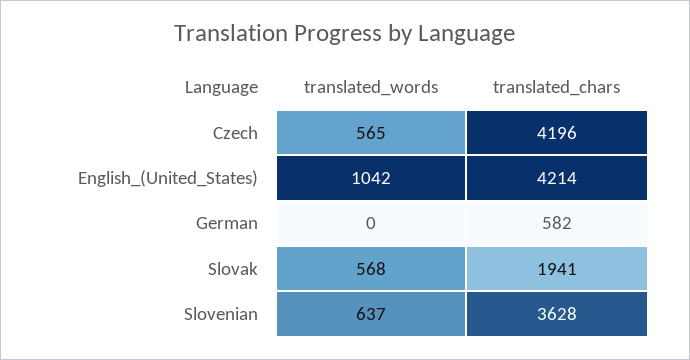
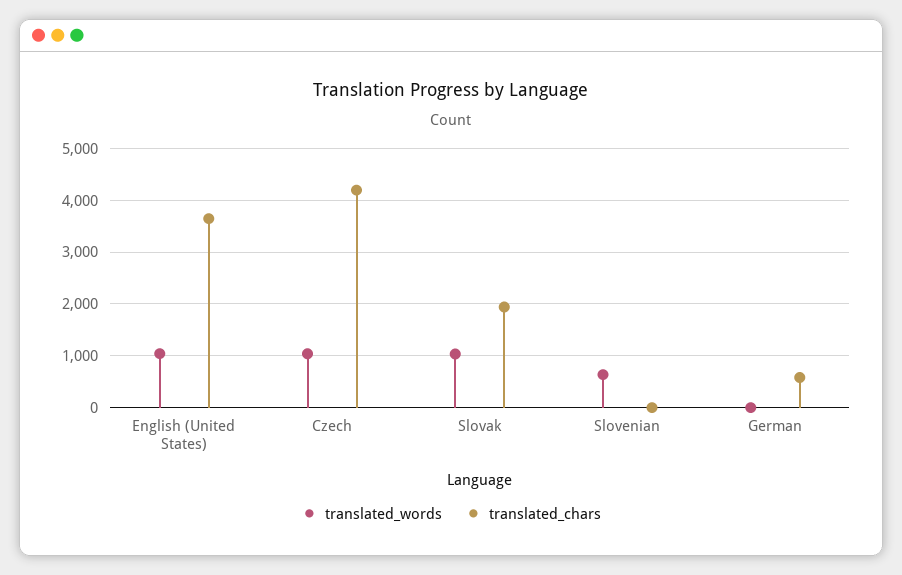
translated_words, Czech: 565 -> 1000
translated_chars, English_(United_States): 4214 -> 3600
translated_words, Slovak: 568 -> 1000
translated_chars, Slovenian: 3628 -> 0

